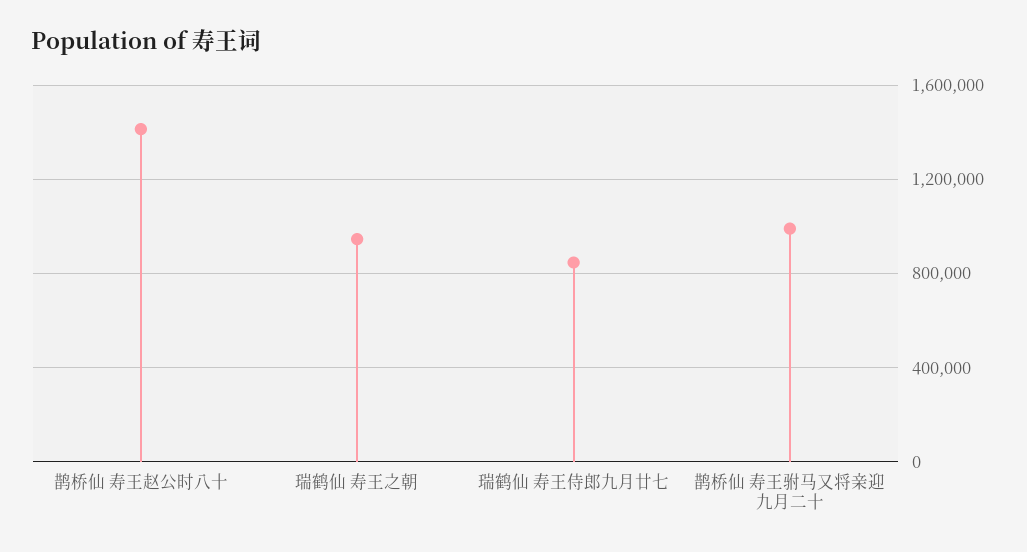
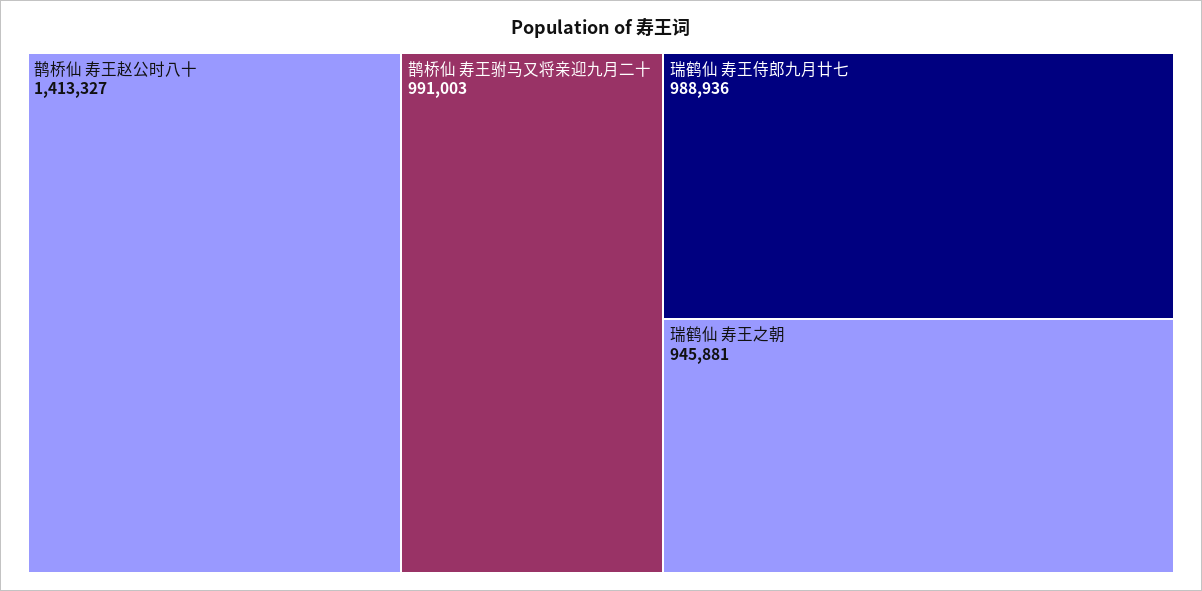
瑞鹤仙 寿王侍郎九月廿七: 850000 -> 988936

